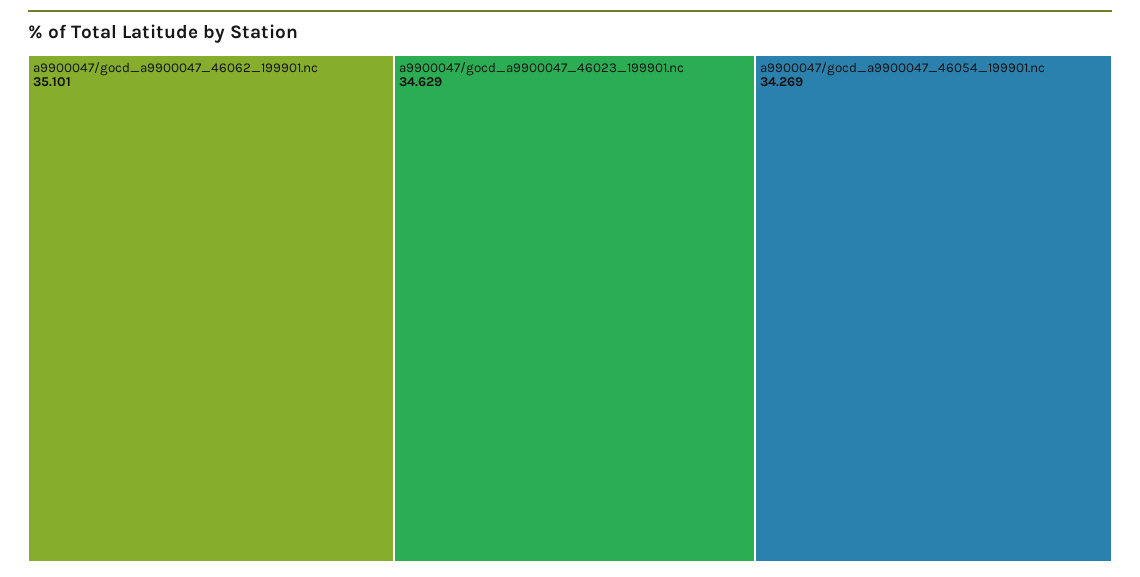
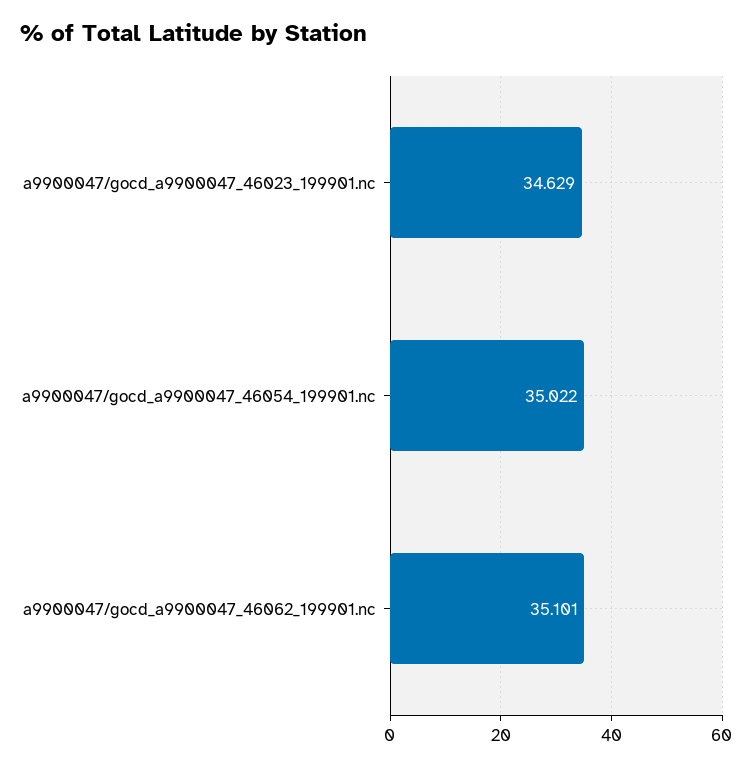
a9900047/gocd_a9900047_46054_199901.nc: 34.269 -> 35.022

